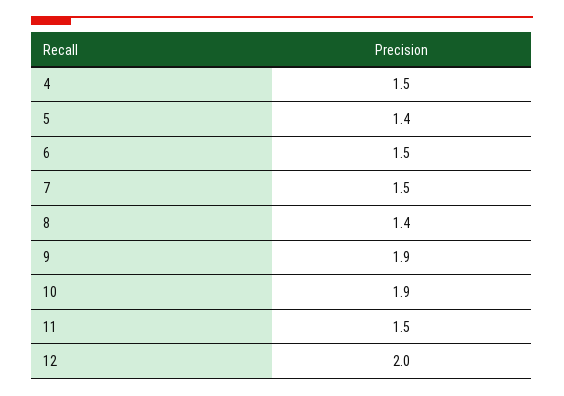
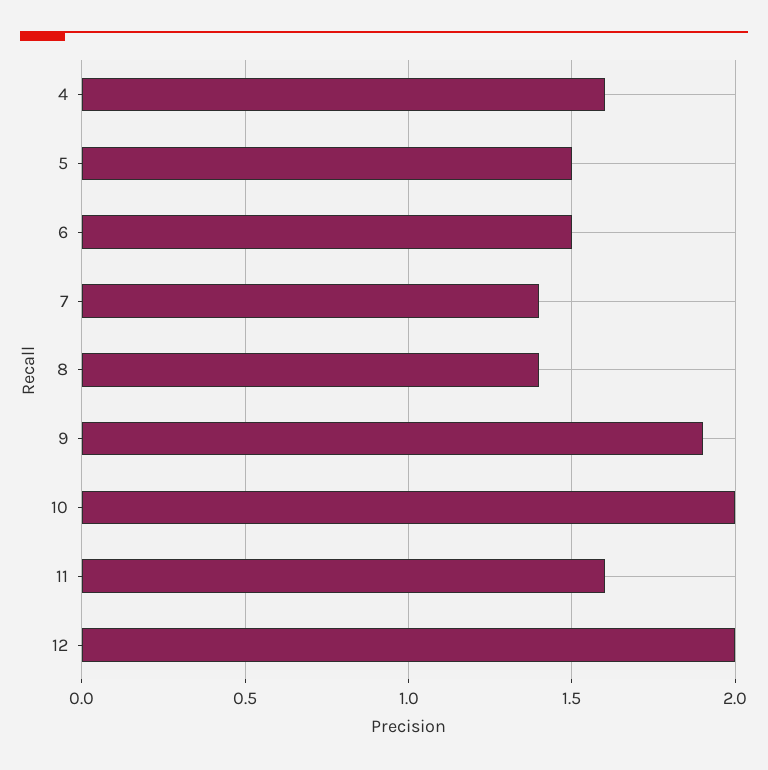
4: 1.5 -> 1.6
5: 1.4 -> 1.5
7: 1.5 -> 1.4
10: 1.9 -> 2
11: 1.5 -> 1.6

